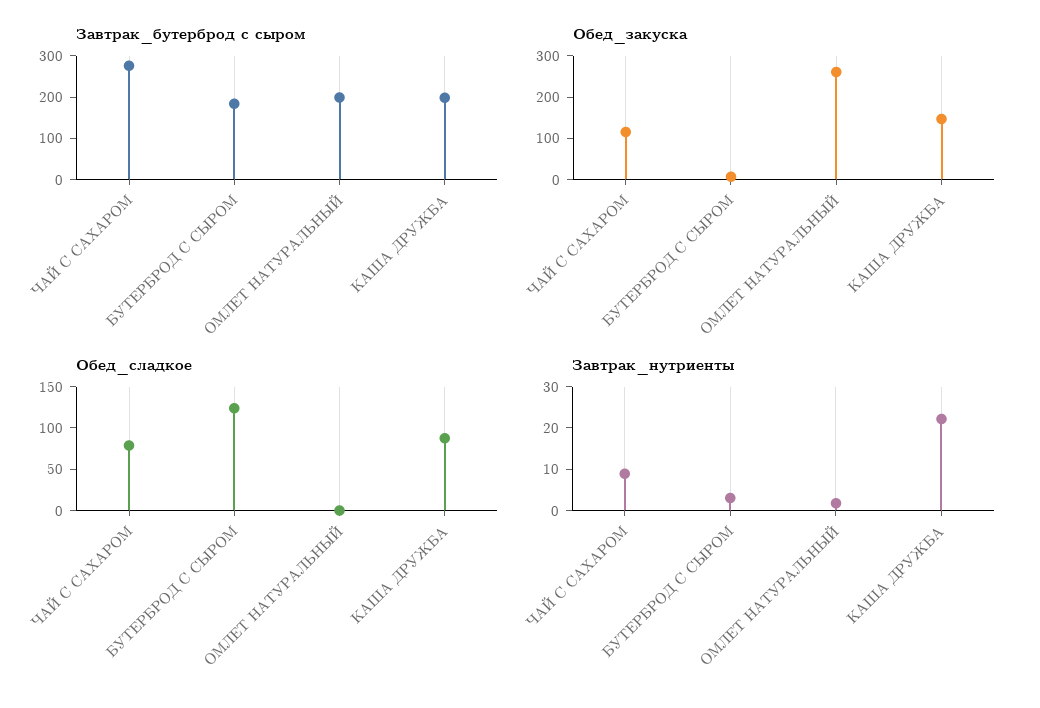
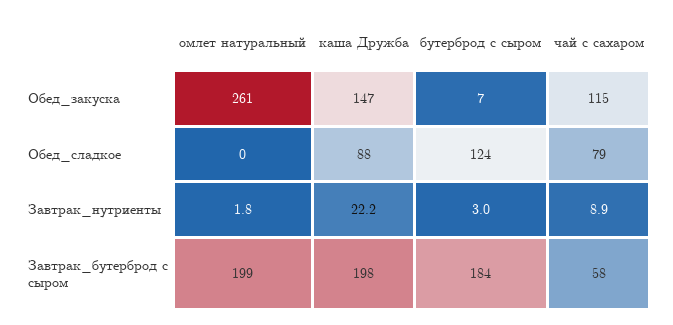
Завтрак_бутерброд с сыром, ЧАЙ С САХАРОМ: 280 -> 58

